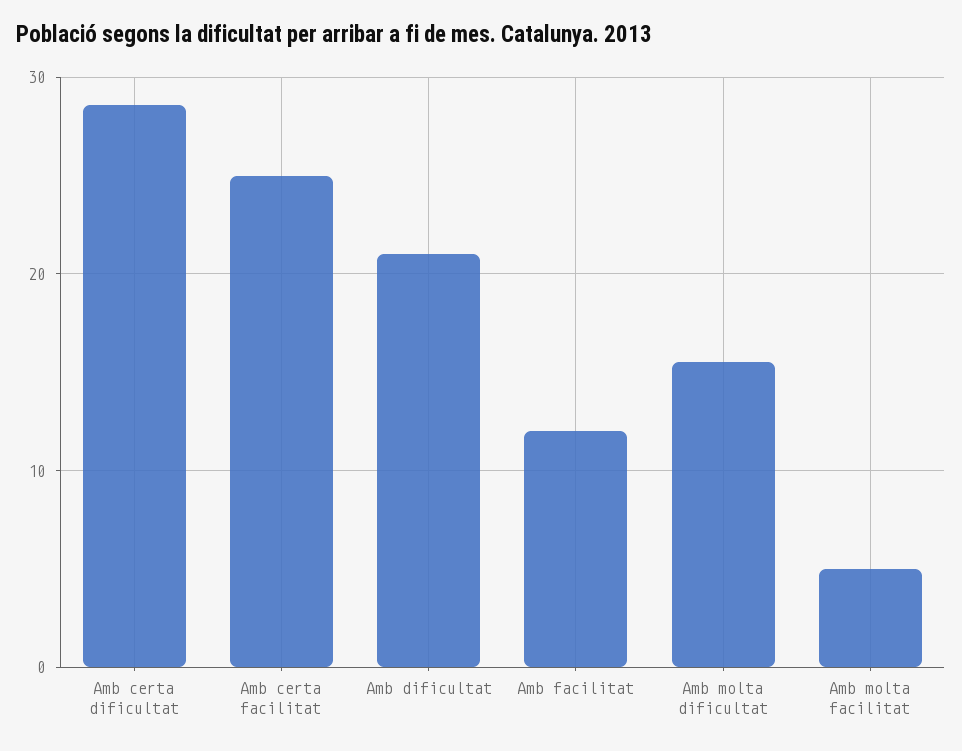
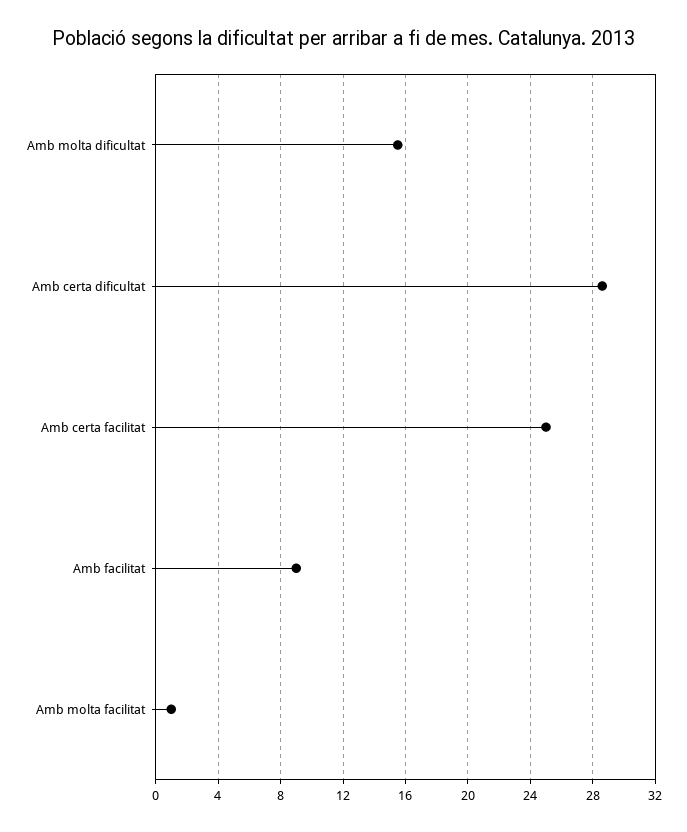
Amb dificultat: 21 -> none
Amb facilitat: 12 -> 9
Amb molta facilitat: 5 -> 1

